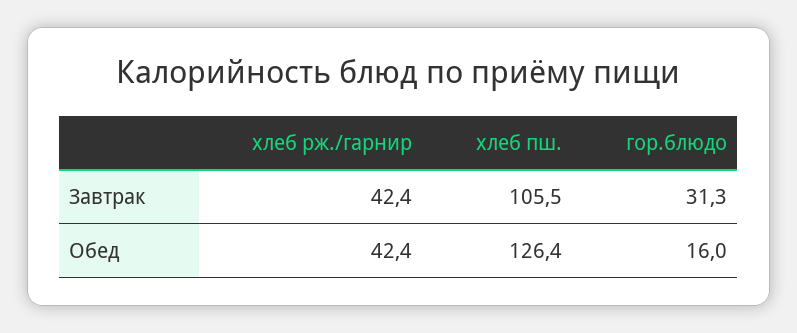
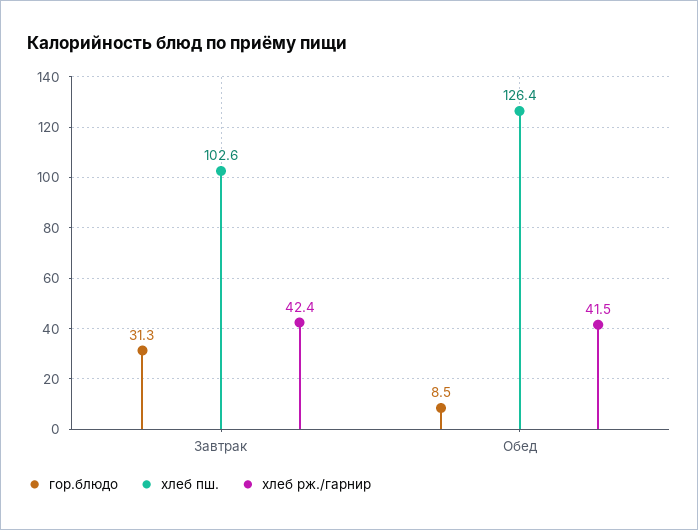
хлеб пш., Завтрак: 105.5 -> 102.6
хлеб рж./гарнир, Обед: 42.4 -> 41.5
гор.блюдо, Обед: 16 -> 8.5

